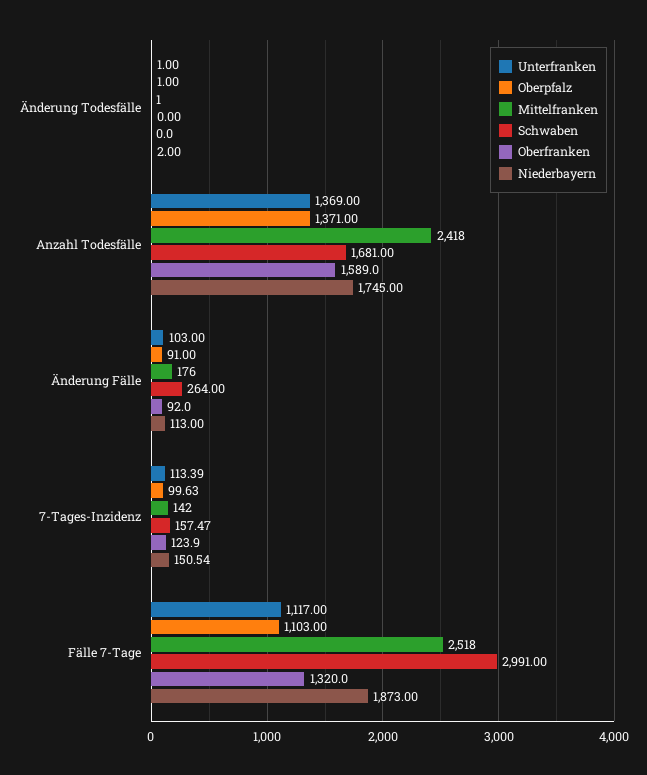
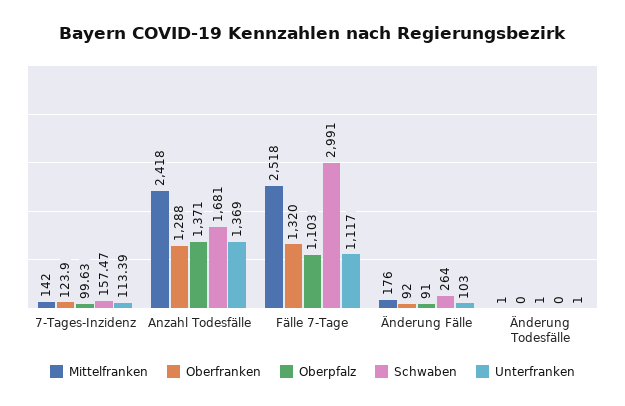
Niederbayern, Änderung Todesfälle: 2 -> none
Oberfranken, Anzahl Todesfälle: 1589 -> 1288
Niederbayern, Anzahl Todesfälle: 1745 -> none
Niederbayern, Änderung Fälle: 113 -> none
Niederbayern, 7-Tages-Inzidenz: 150.54 -> none
Niederbayern, Fälle 7-Tage: 1873 -> none

